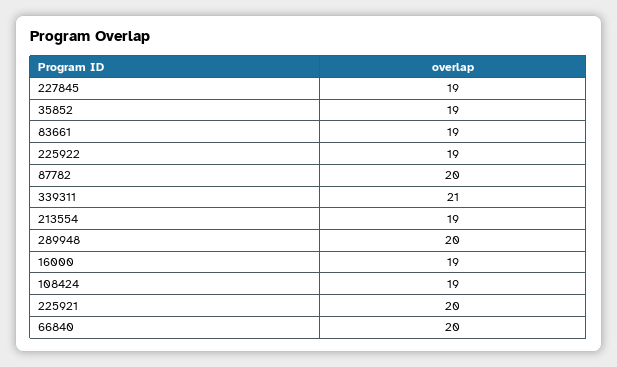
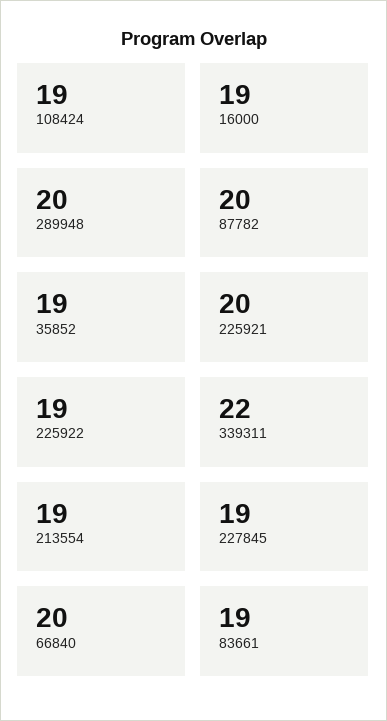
339311: 21 -> 22

